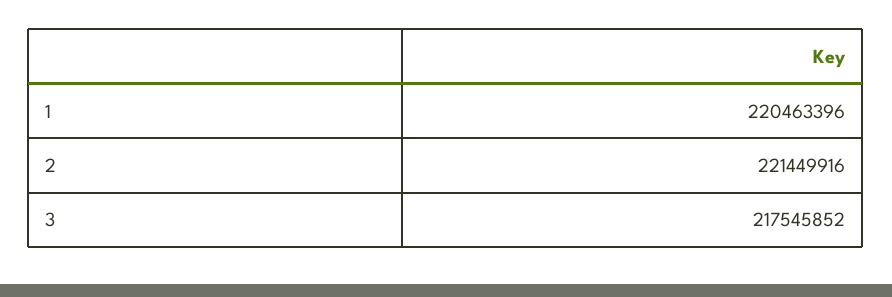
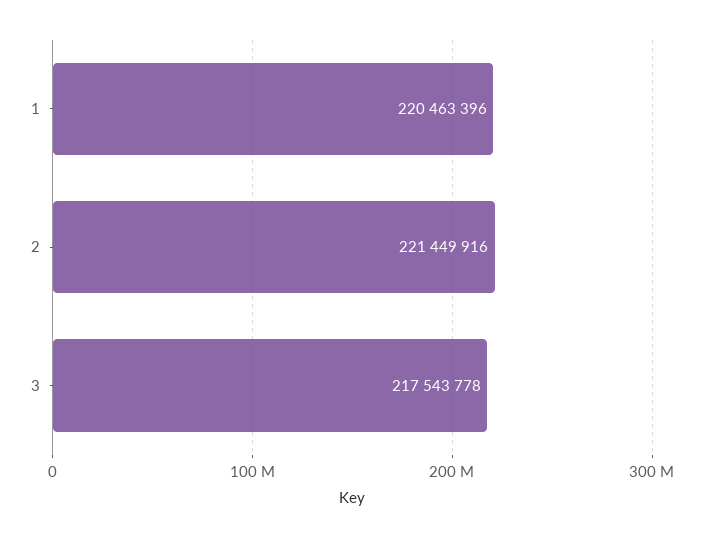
3: 217545852 -> 217543778

